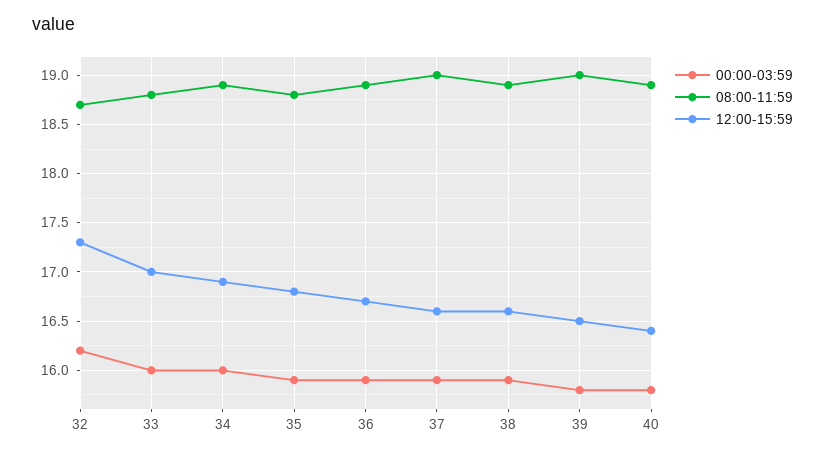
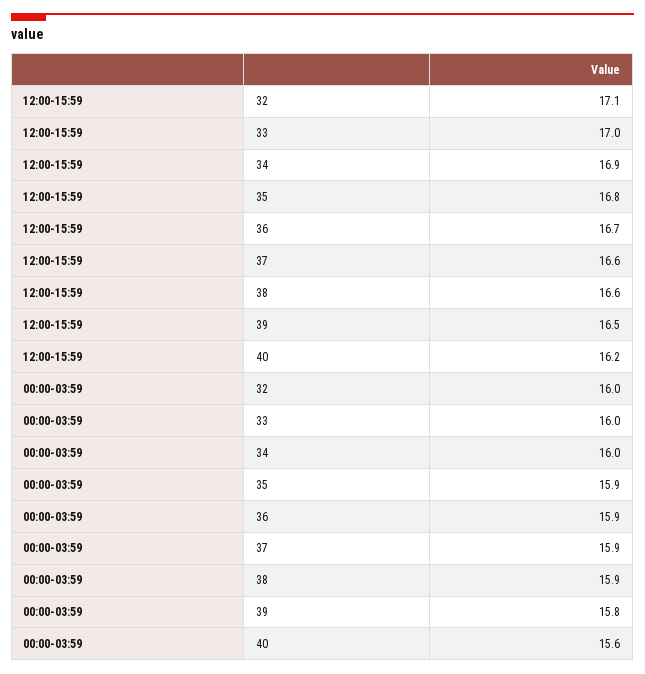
00:00-03:59, 32: 16.2 -> 16
08:00-11:59, 32: 18.7 -> none
12:00-15:59, 32: 17.3 -> 17.1
08:00-11:59, 33: 18.8 -> none
08:00-11:59, 34: 18.9 -> none
08:00-11:59, 35: 18.8 -> none
08:00-11:59, 36: 18.9 -> none
08:00-11:59, 37: 19 -> none
08:00-11:59, 38: 18.9 -> none
08:00-11:59, 39: 19 -> none
00:00-03:59, 40: 15.8 -> 15.6
08:00-11:59, 40: 18.9 -> none
12:00-15:59, 40: 16.4 -> 16.2

